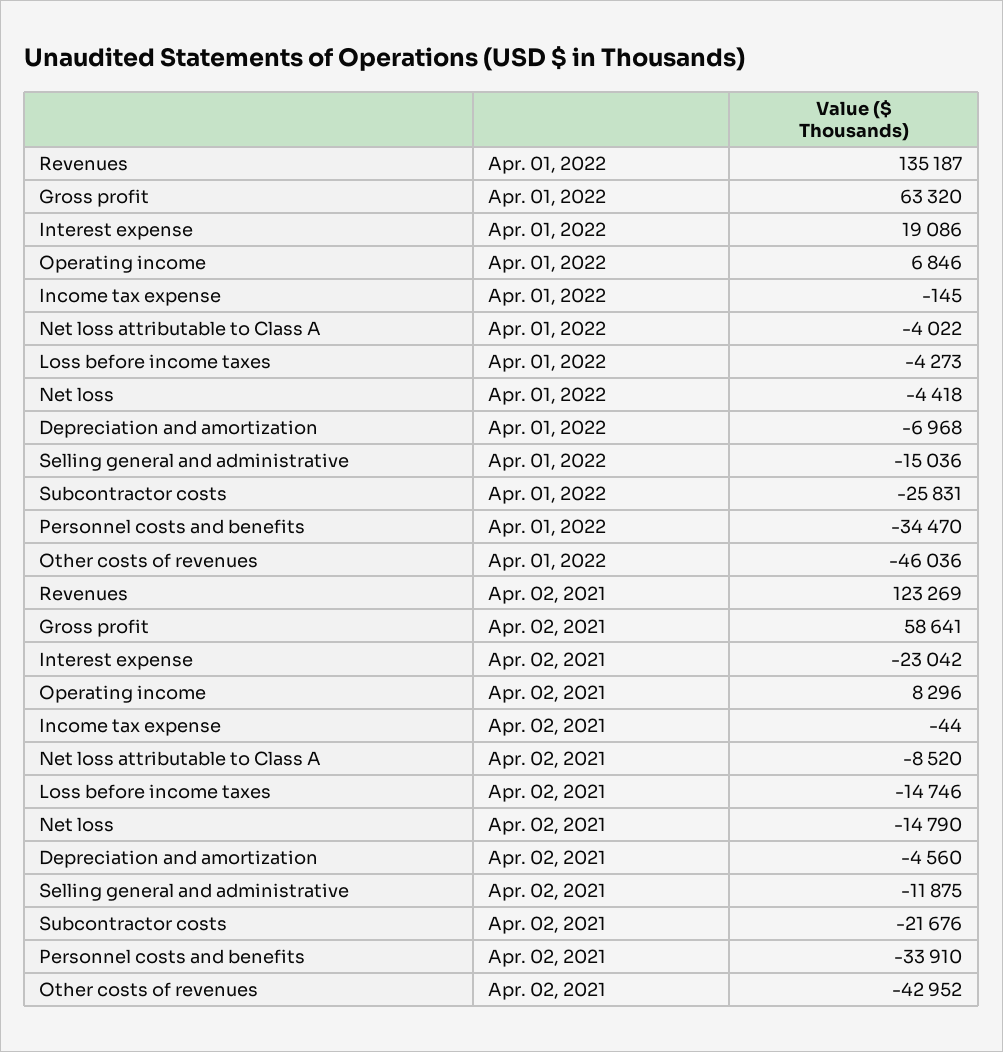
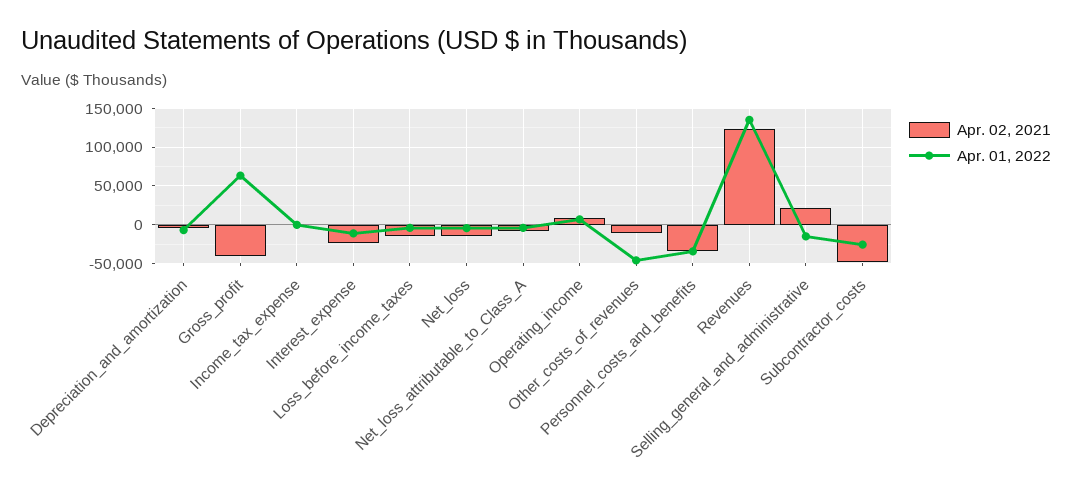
Apr. 01, 2022, Interest expense: 19086 -> -10000
Apr. 02, 2021, Gross profit: 58641 -> -40000
Apr. 02, 2021, Selling general and administrative: -11875 -> 20000
Apr. 02, 2021, Subcontractor costs: -21676 -> -50000
Apr. 02, 2021, Other costs of revenues: -42952 -> -10000

